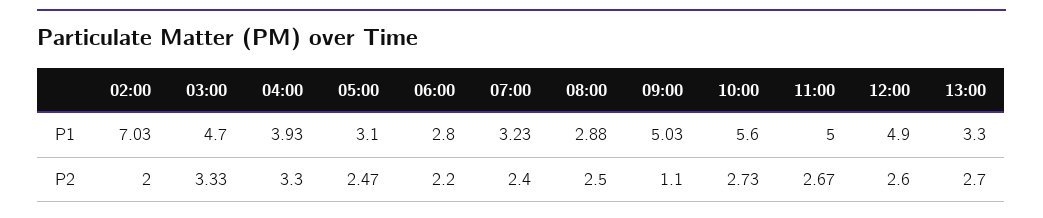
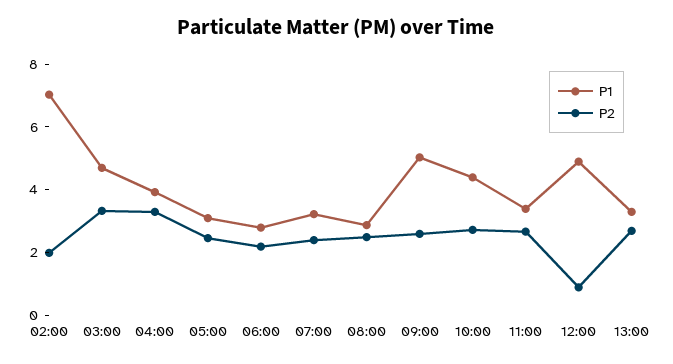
P1, 10:00: 5.6 -> 4.5
P1, 11:00: 5 -> 3.5
P2, 09:00: 1.1 -> 2.5
P2, 12:00: 2.6 -> 1

